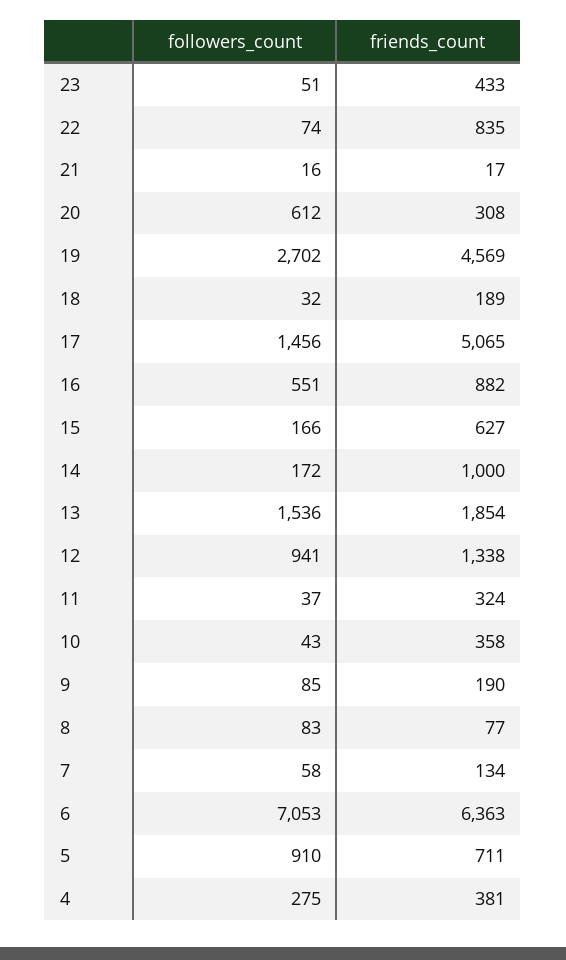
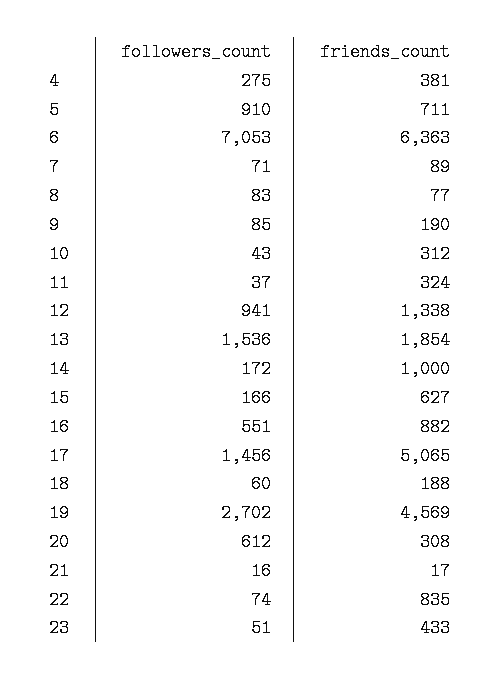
followers_count, 18: 32 -> 60
friends_count, 18: 189 -> 188
friends_count, 10: 358 -> 312
followers_count, 7: 58 -> 71
friends_count, 7: 134 -> 89

